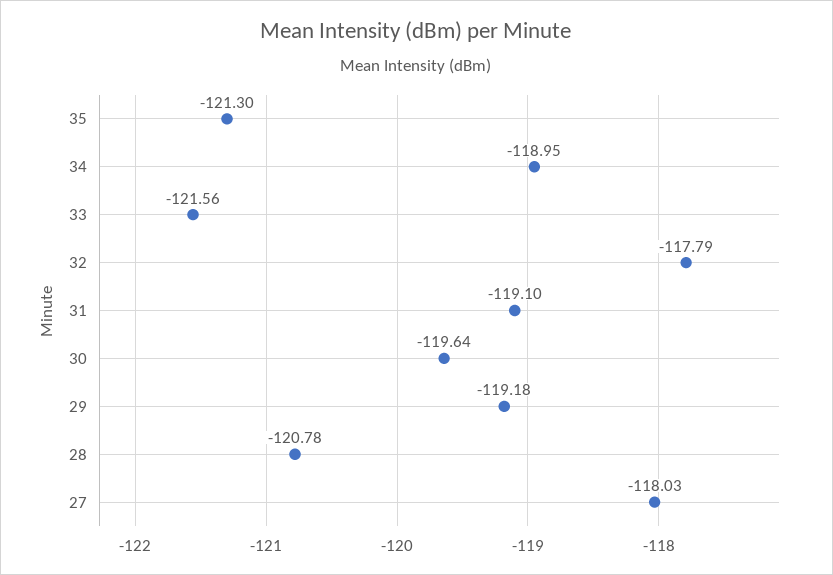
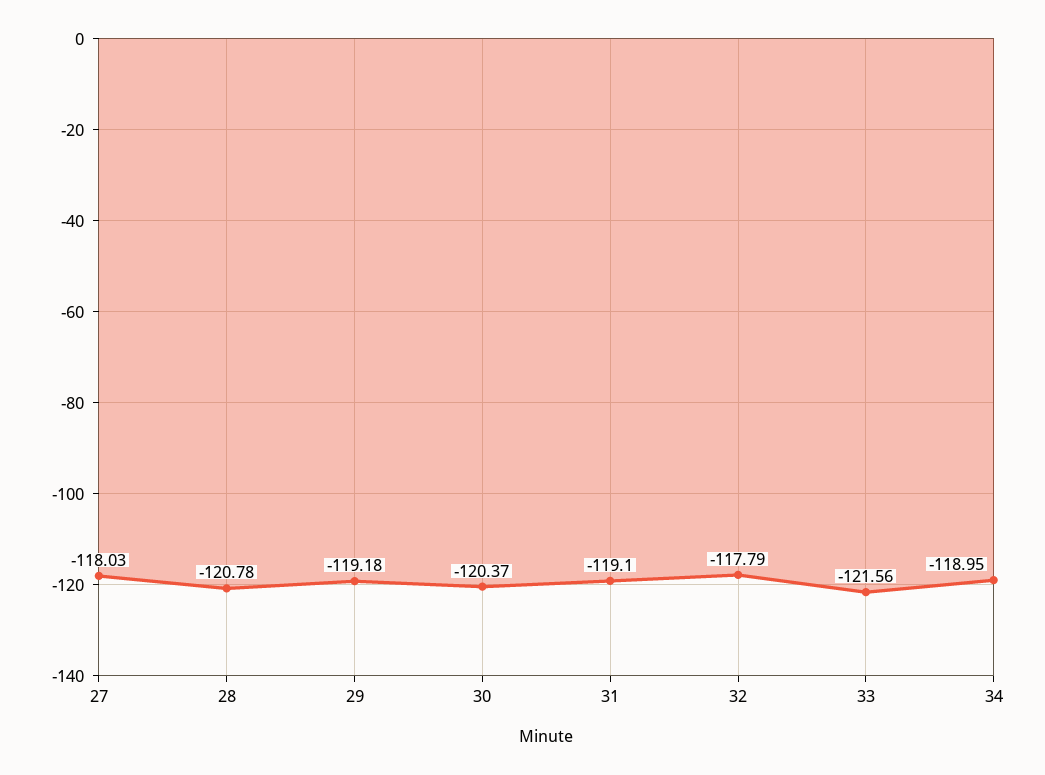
35: -121.3 -> none
30: -119.64 -> -120.37

